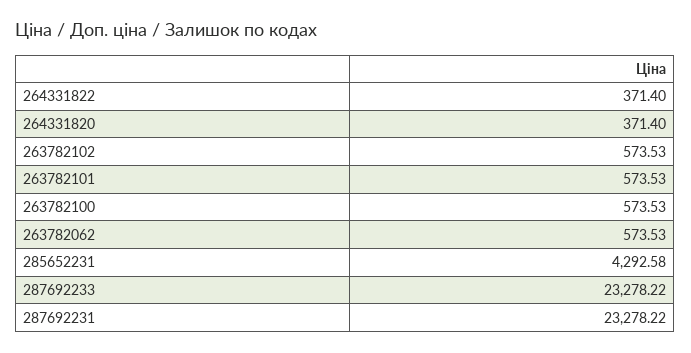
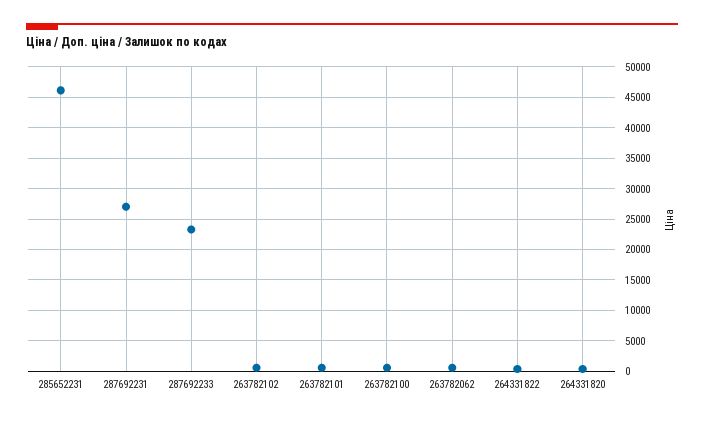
285652231: 4292.58 -> 46000
287692231: 23278.22 -> 27000

